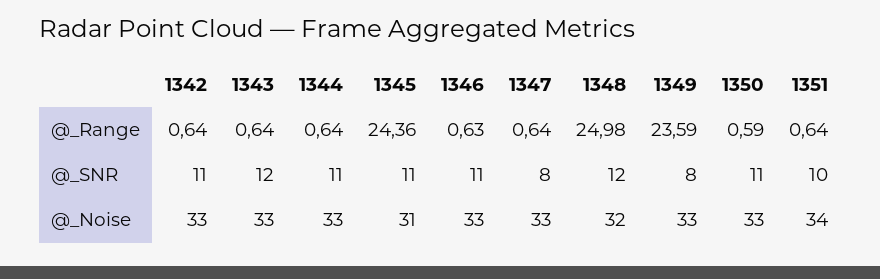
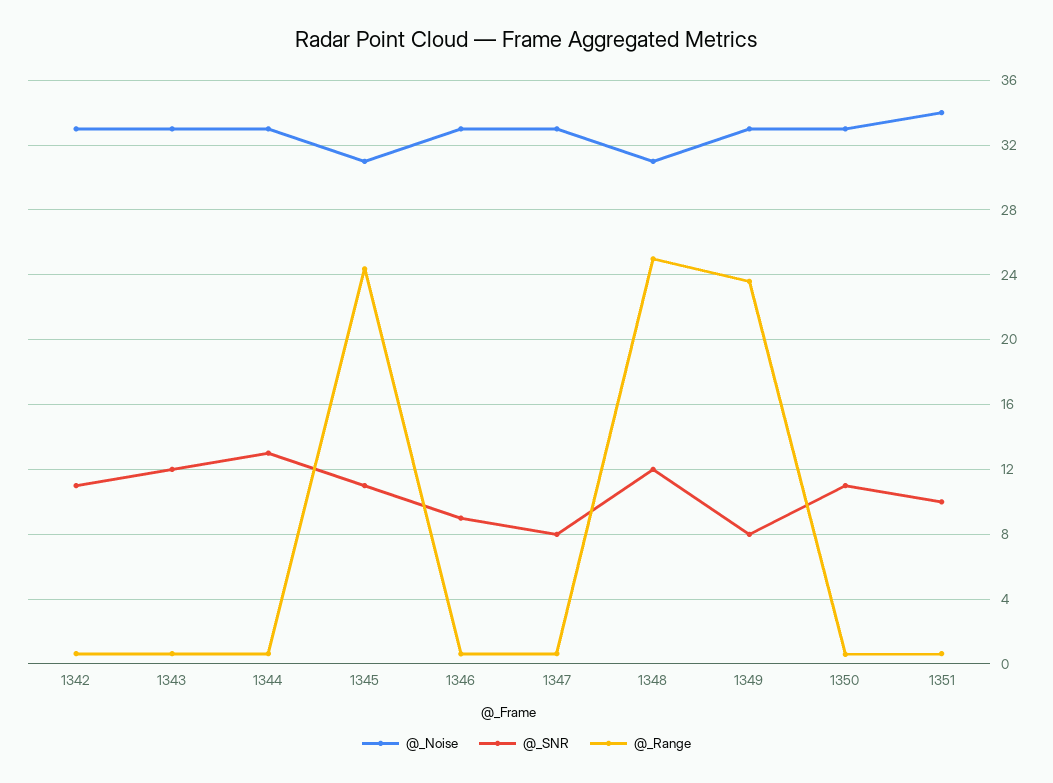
@_SNR, 1344: 11 -> 13
@_SNR, 1346: 11 -> 9
@_Noise, 1348: 32 -> 31

